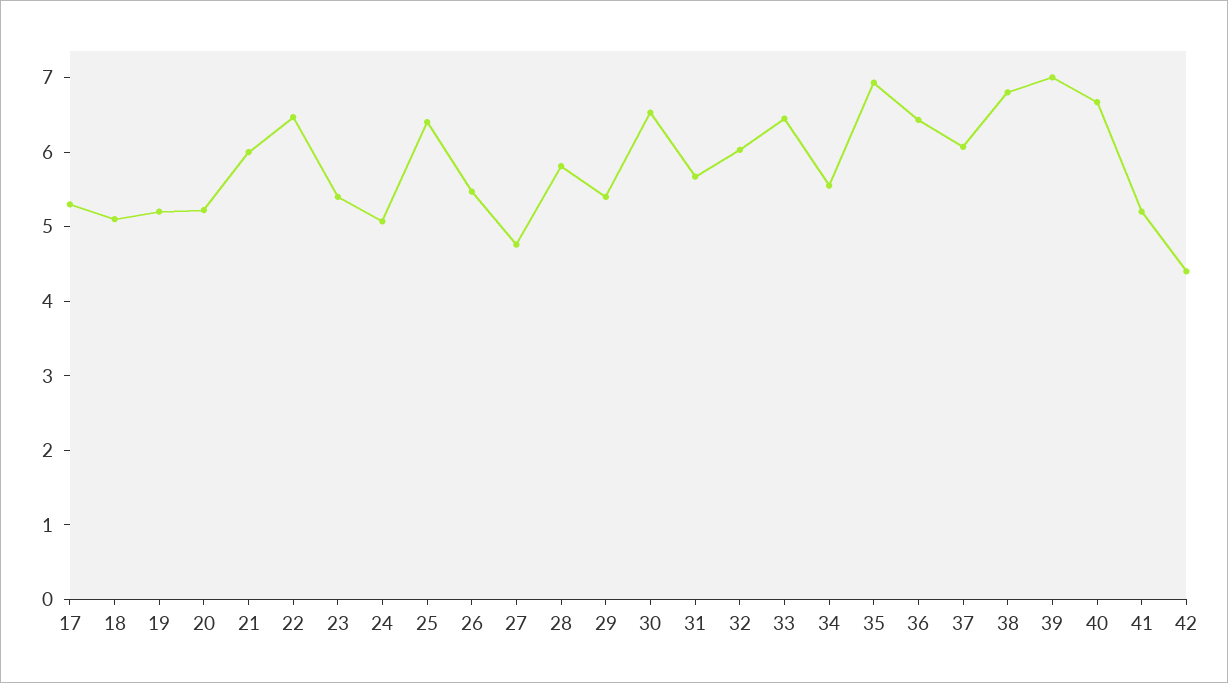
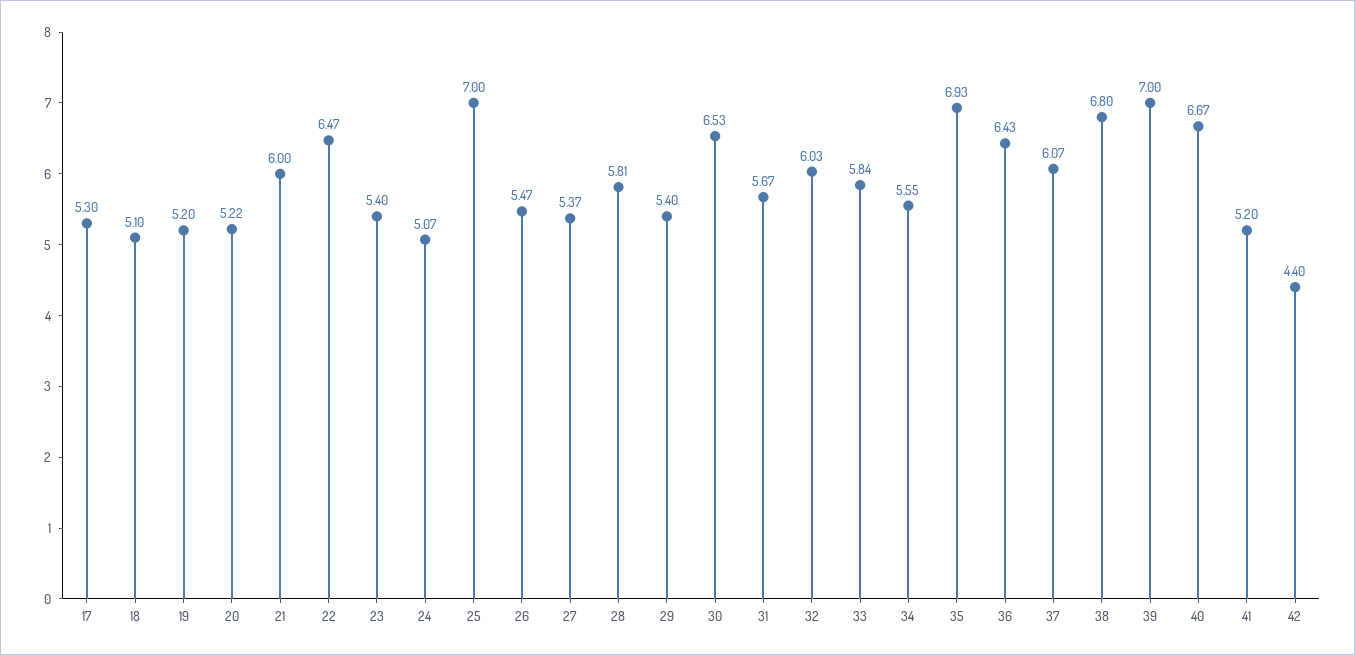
25: 6.4 -> 7
27: 4.8 -> 5.37
33: 6.4 -> 5.84

